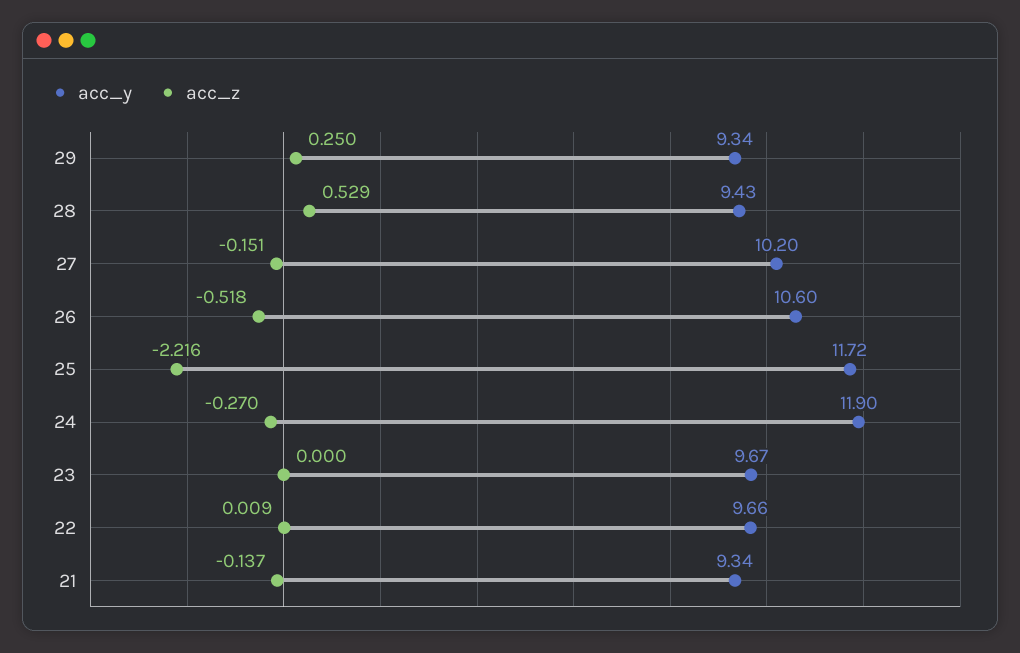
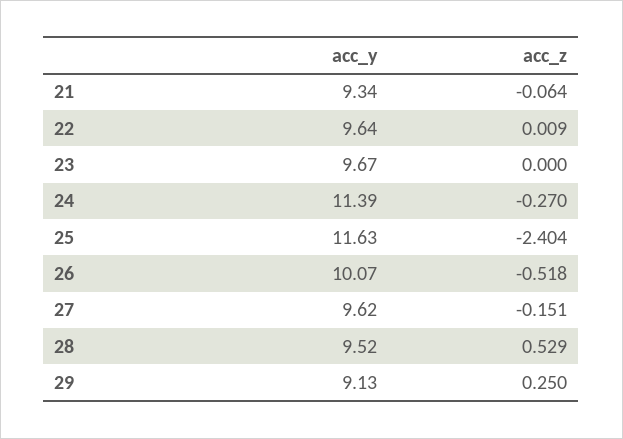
acc_y, 29: 9.34 -> 9.13
acc_y, 28: 9.43 -> 9.52
acc_y, 27: 10.2 -> 9.62
acc_y, 26: 10.6 -> 10.07
acc_y, 25: 11.72 -> 11.63
acc_z, 25: -2.216 -> -2.404
acc_y, 24: 11.9 -> 11.39
acc_y, 22: 9.66 -> 9.64
acc_z, 21: -0.137 -> -0.064

